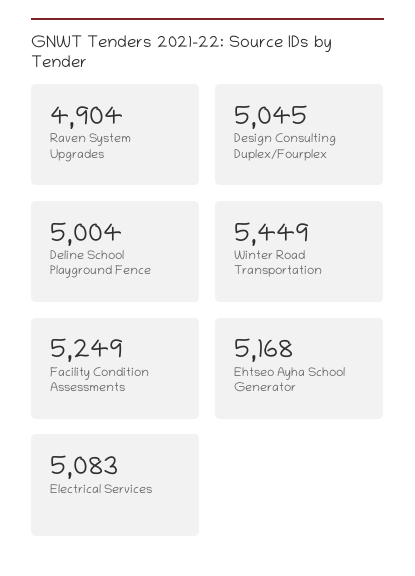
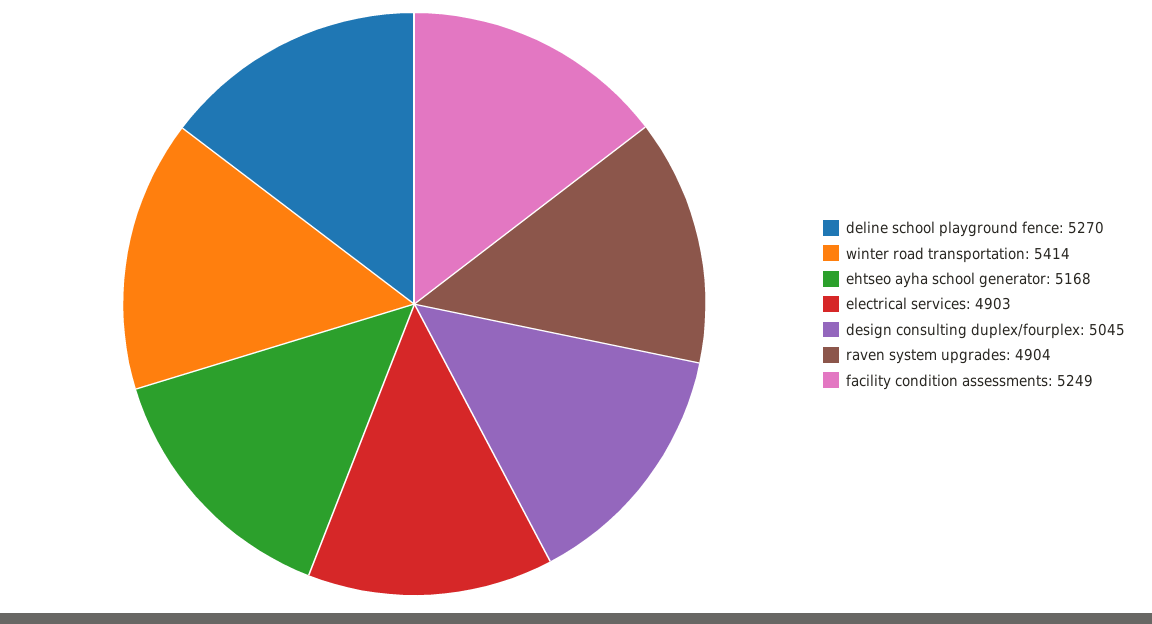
Deline School Playground Fence: 5004 -> 5270
Winter Road Transportation: 5449 -> 5414
Electrical Services: 5083 -> 4903

